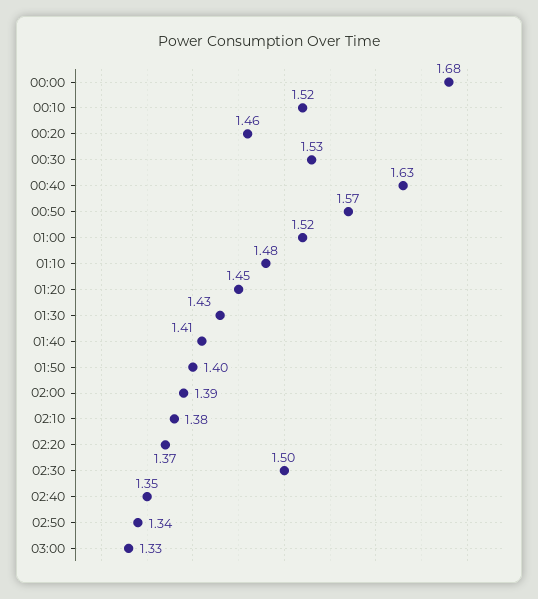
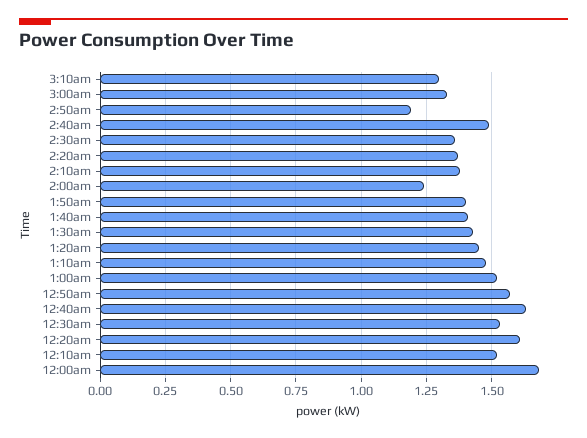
00:20: 1.46 -> 1.6
02:00: 1.39 -> 1.25
02:30: 1.5 -> 1.35
02:40: 1.35 -> 1.5
02:50: 1.34 -> 1.2
3:10am: none -> 1.3

